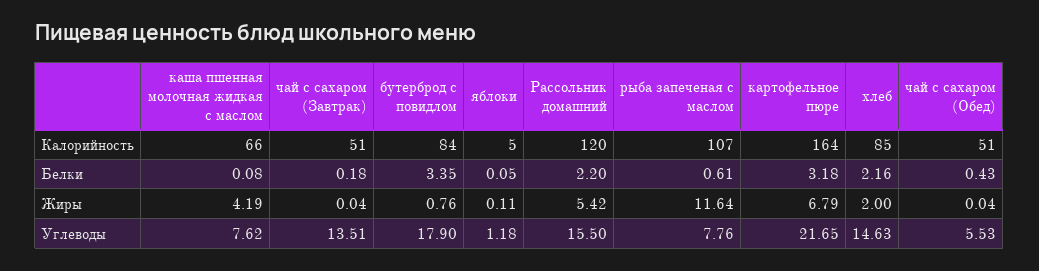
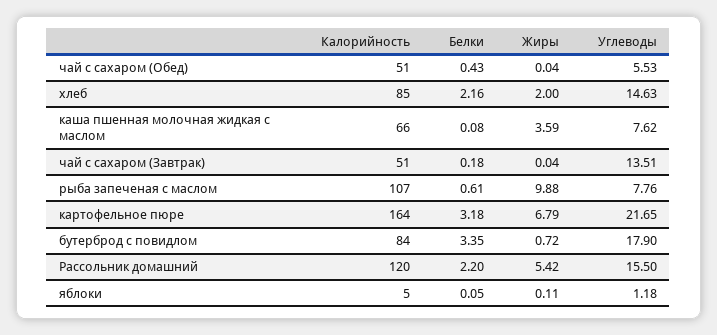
каша пшенная молочная жидкая с маслом, Жиры: 4.19 -> 3.59
бутерброд с повидлом, Жиры: 0.76 -> 0.72
рыба запеченая с маслом, Жиры: 11.64 -> 9.88

